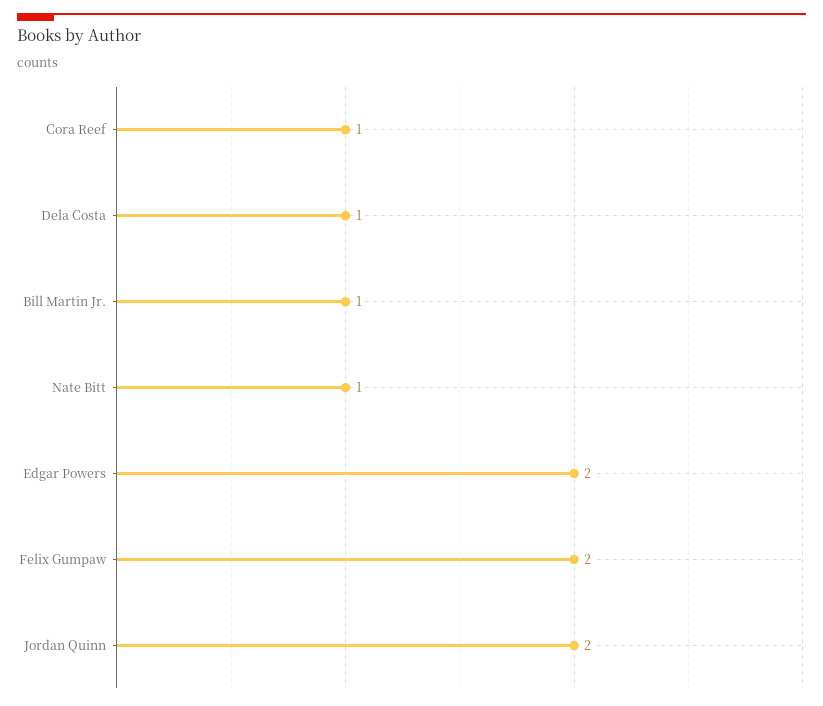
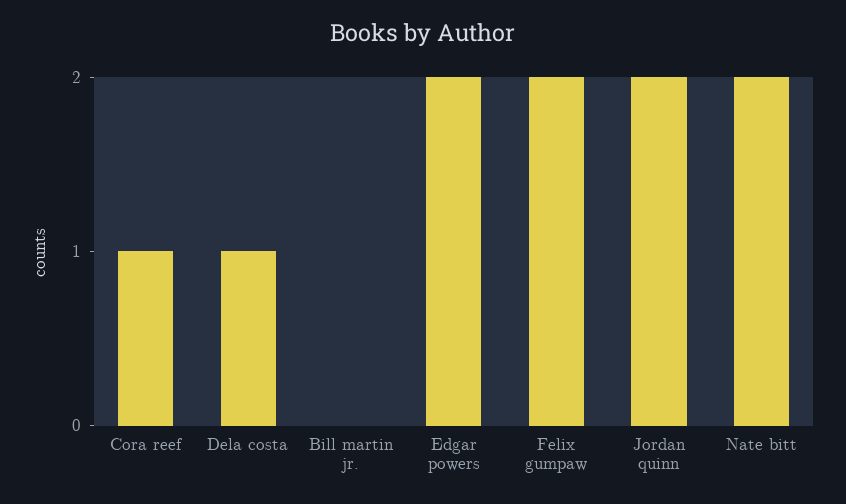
Bill Martin Jr.: 1 -> 0
Nate Bitt: 1 -> 2

